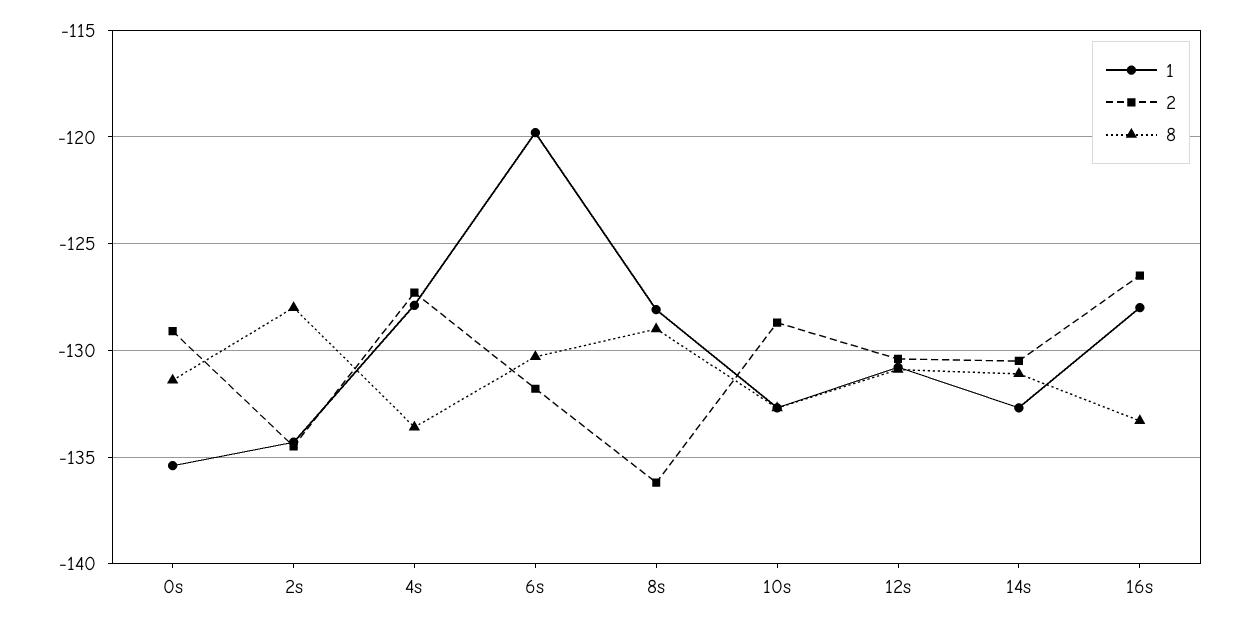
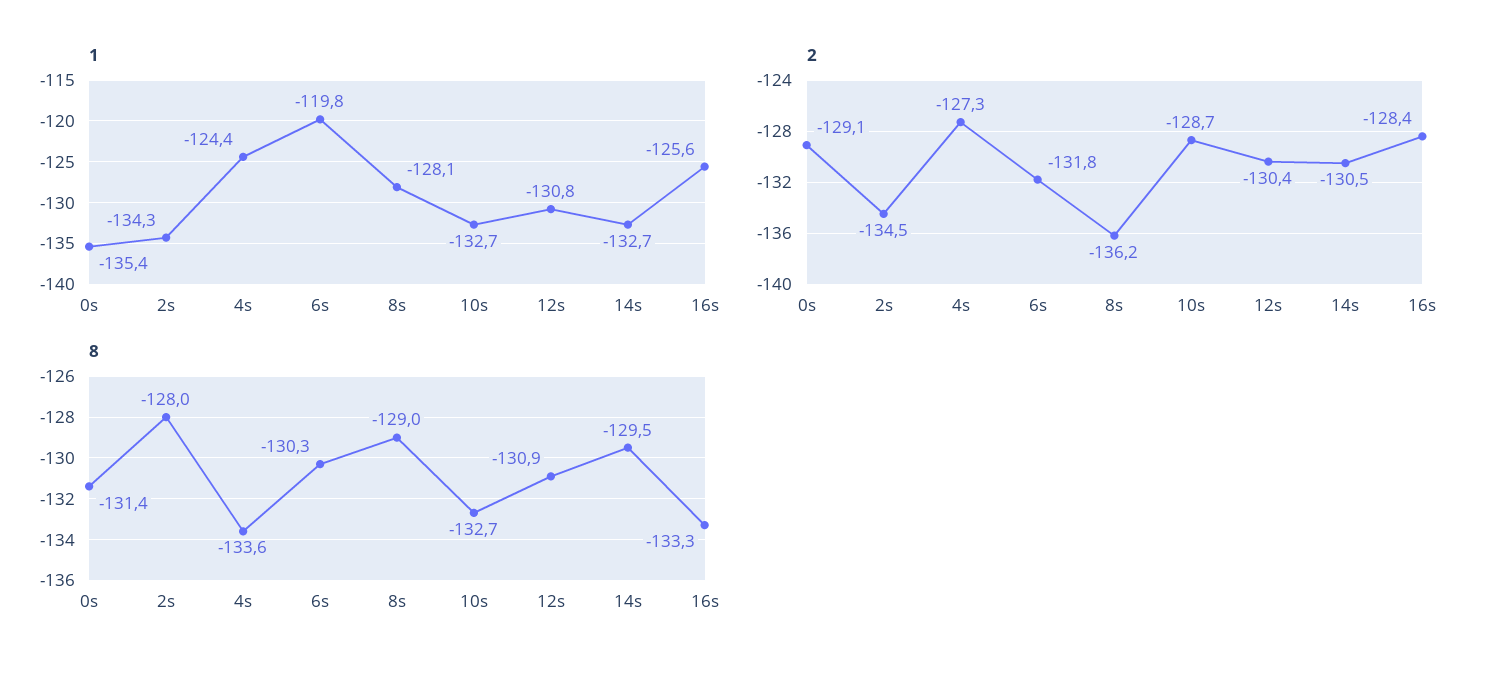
1, 4s: -128 -> -124.4
8, 14s: -131 -> -129.5
1, 16s: -128 -> -125.6
2, 16s: -126.5 -> -128.4

